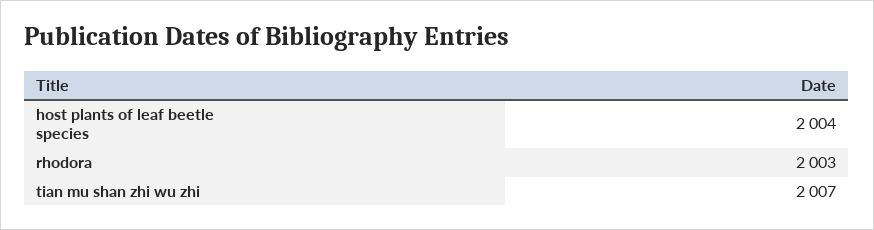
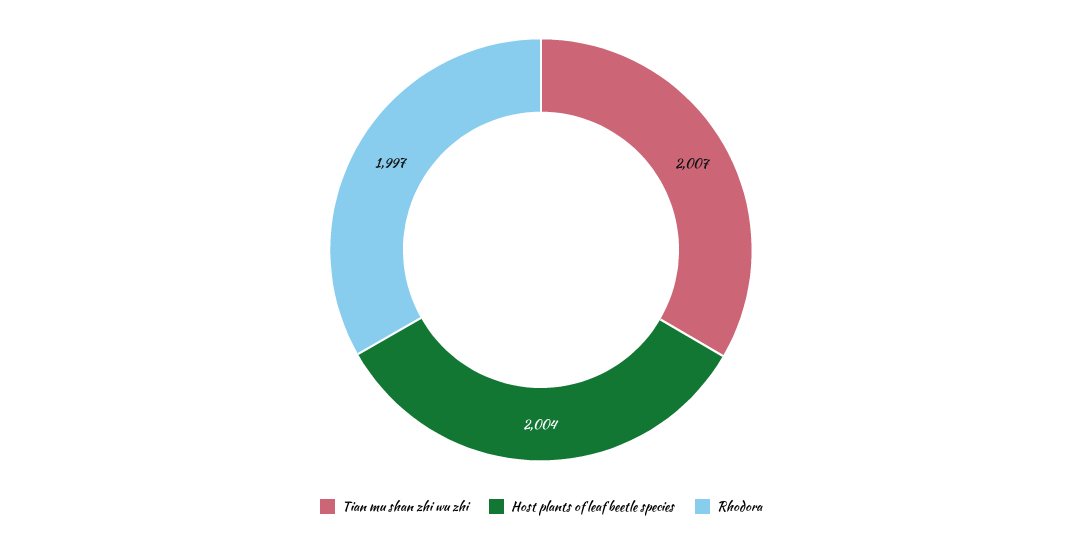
rhodora: 2003 -> 1997

